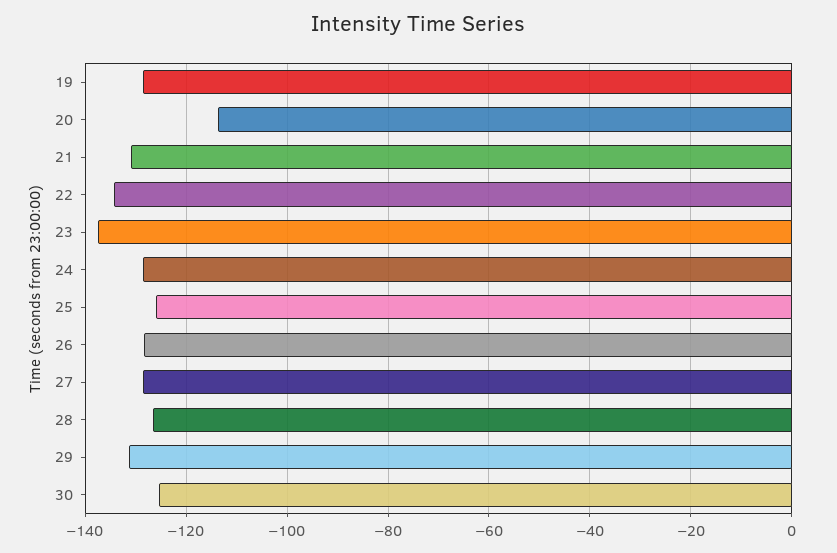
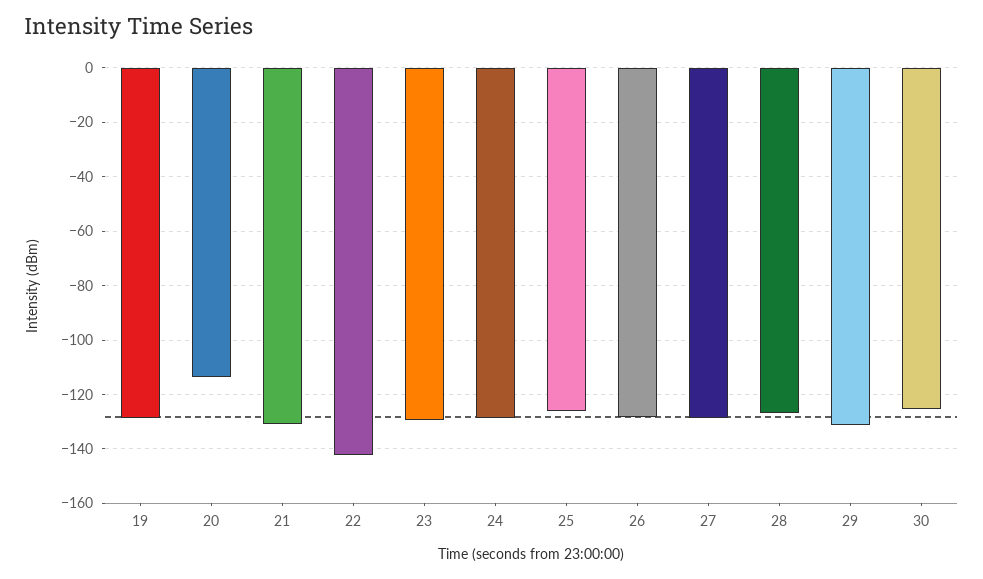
22: -134 -> -142.5
23: -138 -> -130

